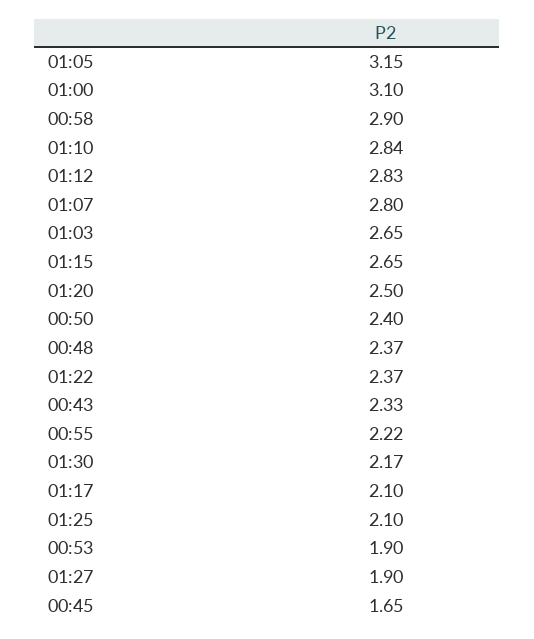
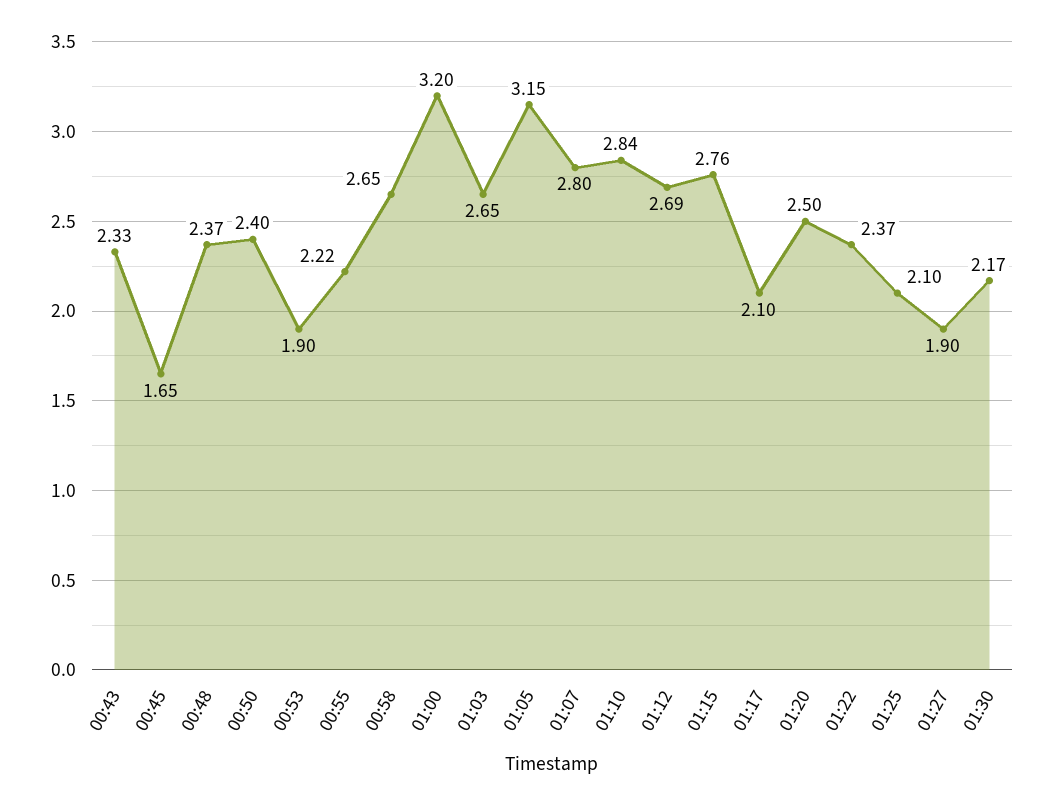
01:00: 3.1 -> 3.2
00:58: 2.9 -> 2.65
01:12: 2.83 -> 2.69
01:15: 2.65 -> 2.76

